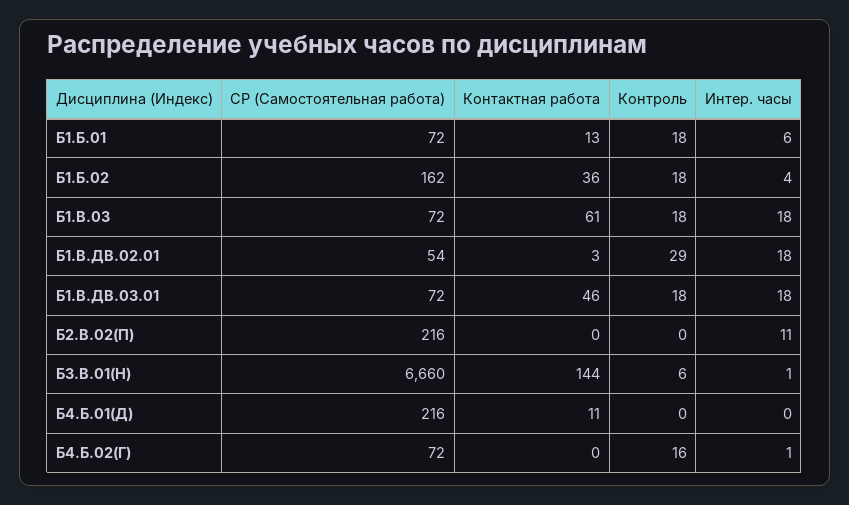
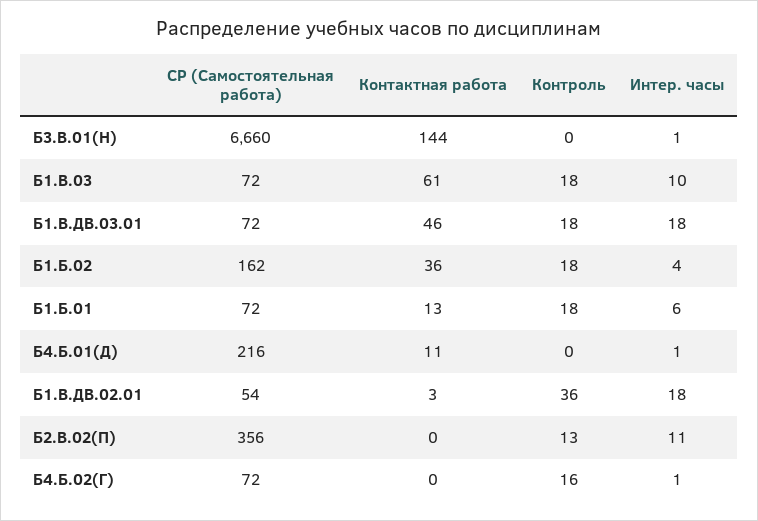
Интер. часы, Б1.В.03: 18 -> 10
Контроль, Б1.В.ДВ.02.01: 29 -> 36
СР (Самостоятельная работа), Б2.В.02(П): 216 -> 356
Контроль, Б2.В.02(П): 0 -> 13
Контроль, Б3.В.01(Н): 6 -> 0
Интер. часы, Б4.Б.01(Д): 0 -> 1

